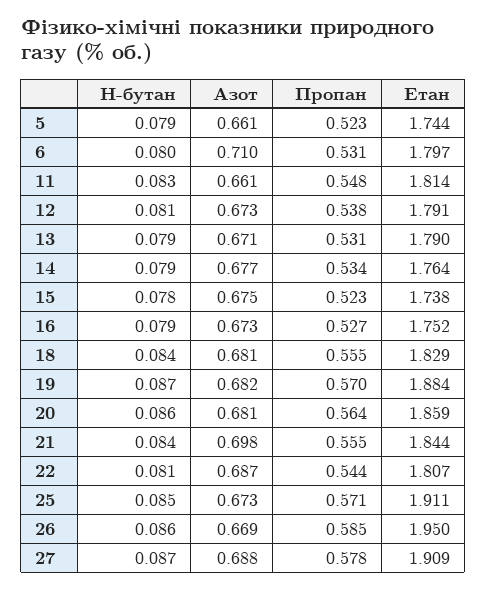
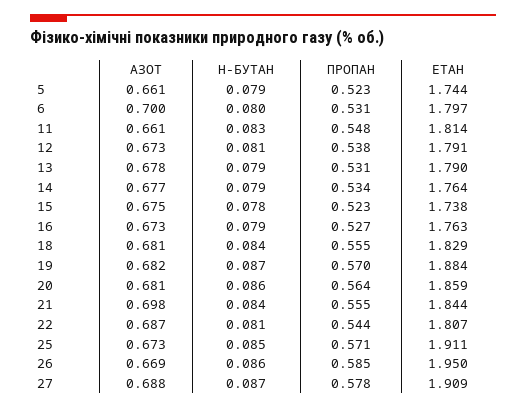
Азот, 6: 0.71 -> 0.7
Азот, 13: 0.671 -> 0.678
Етан, 16: 1.752 -> 1.763

